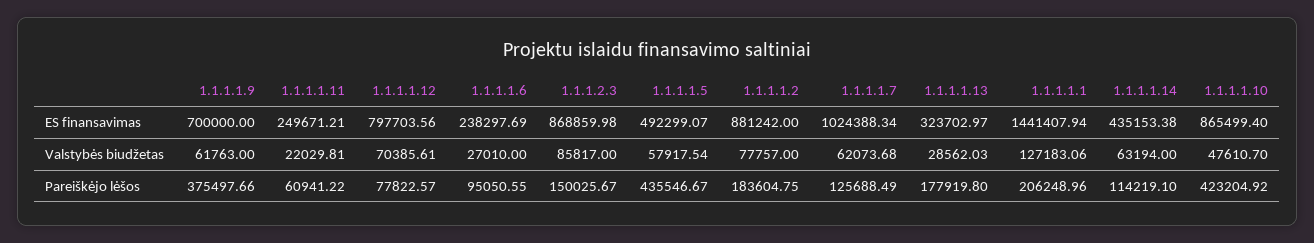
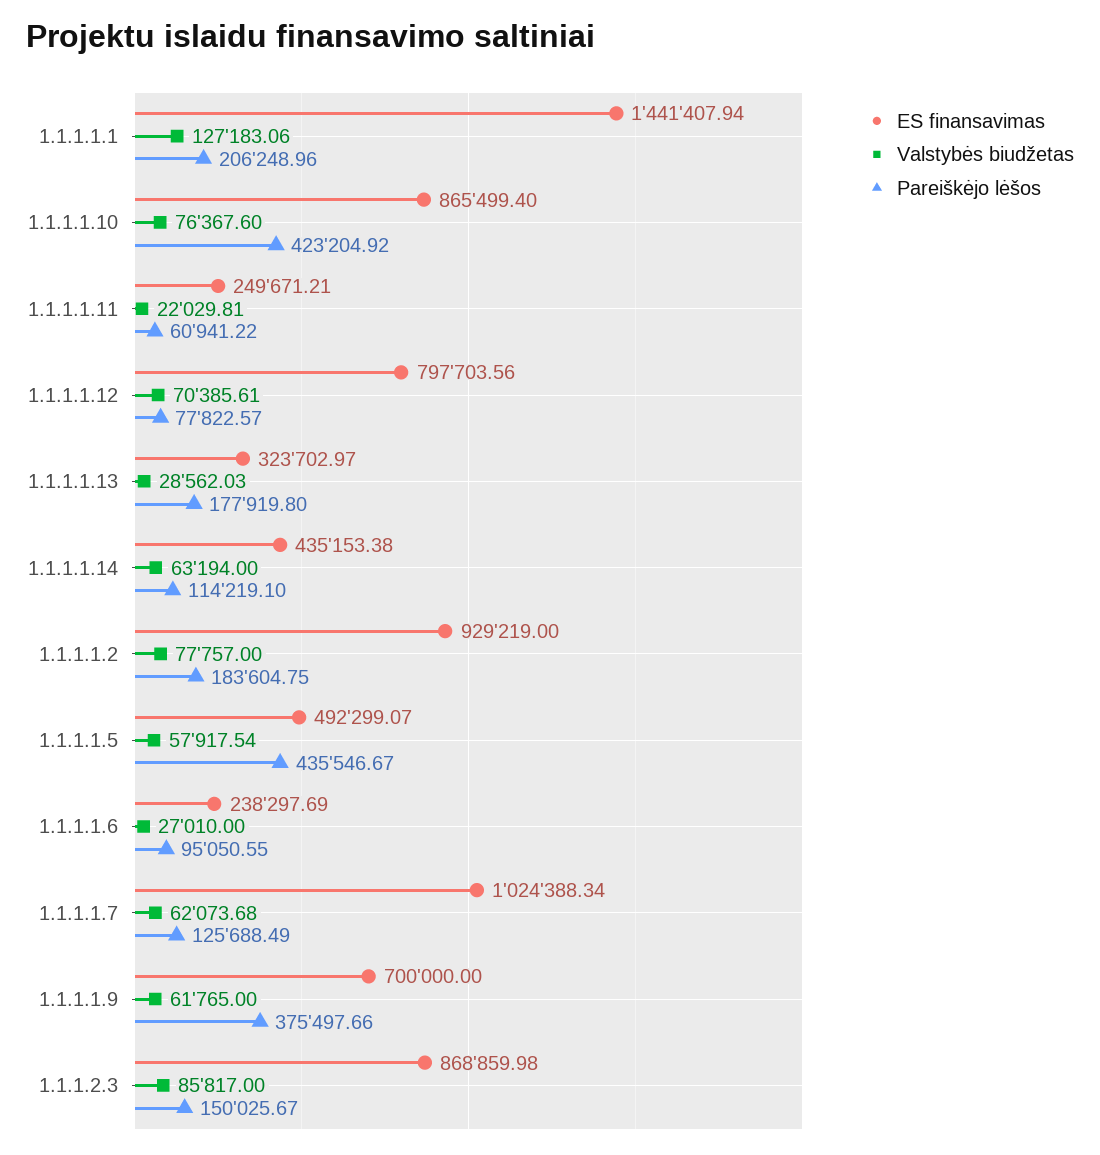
ES finansavimas, 1.1.1.1.2: 881242 -> 929219
Valstybės biudžetas, 1.1.1.1.9: 61763 -> 61765
Valstybės biudžetas, 1.1.1.1.10: 47610.7 -> 76367.6

